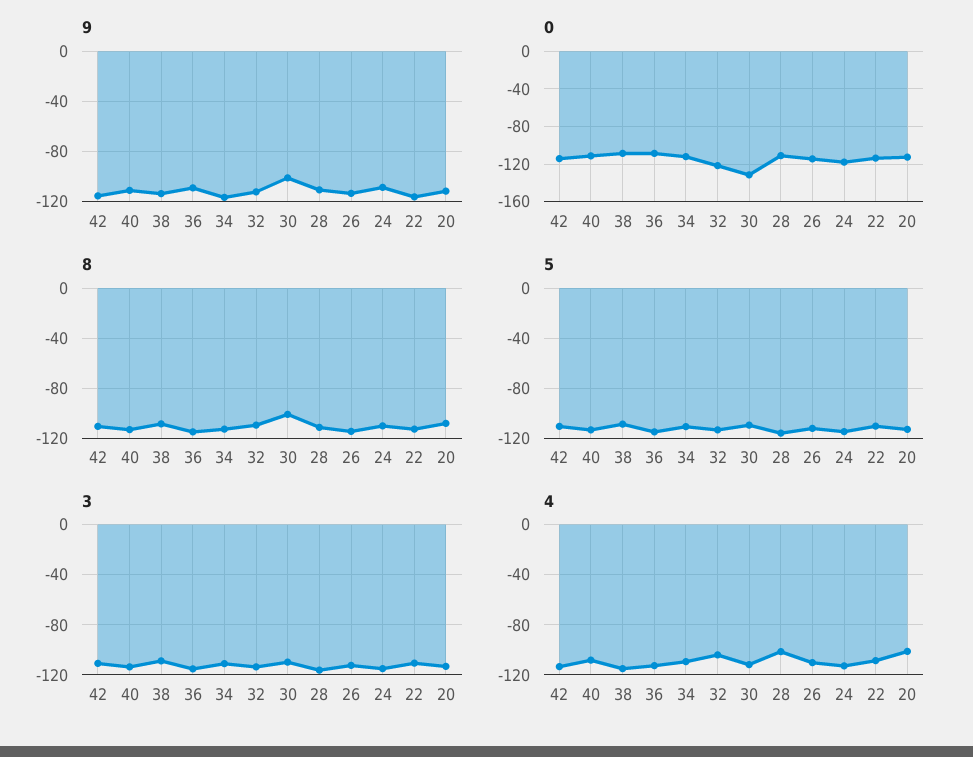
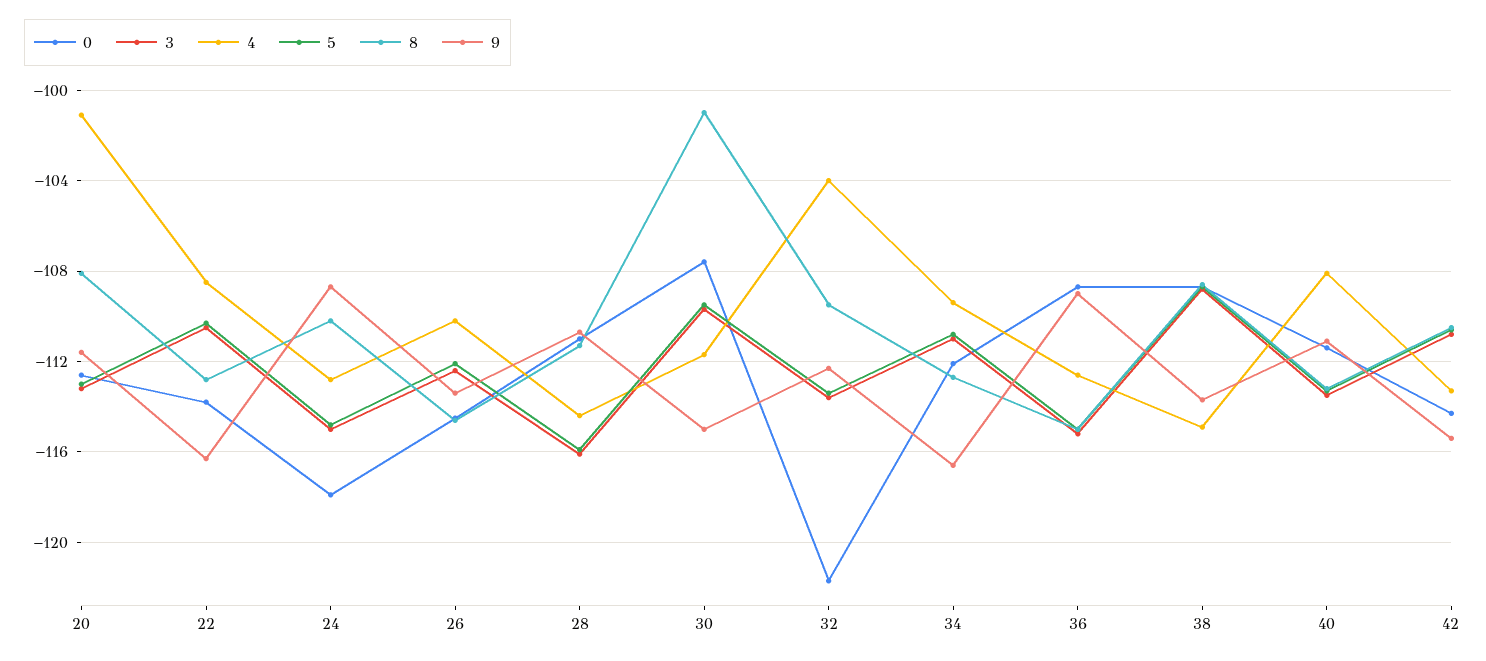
9, 30: -100 -> -115
0, 30: -130 -> -107.5
4, 28: -100 -> -114.5

